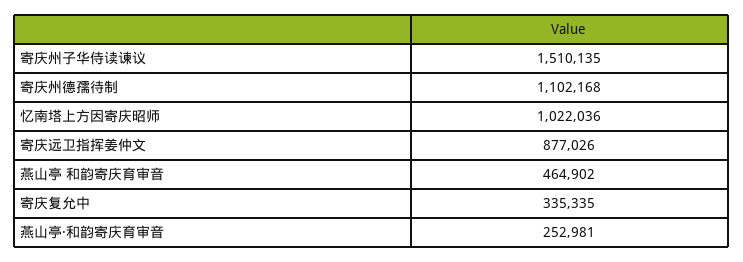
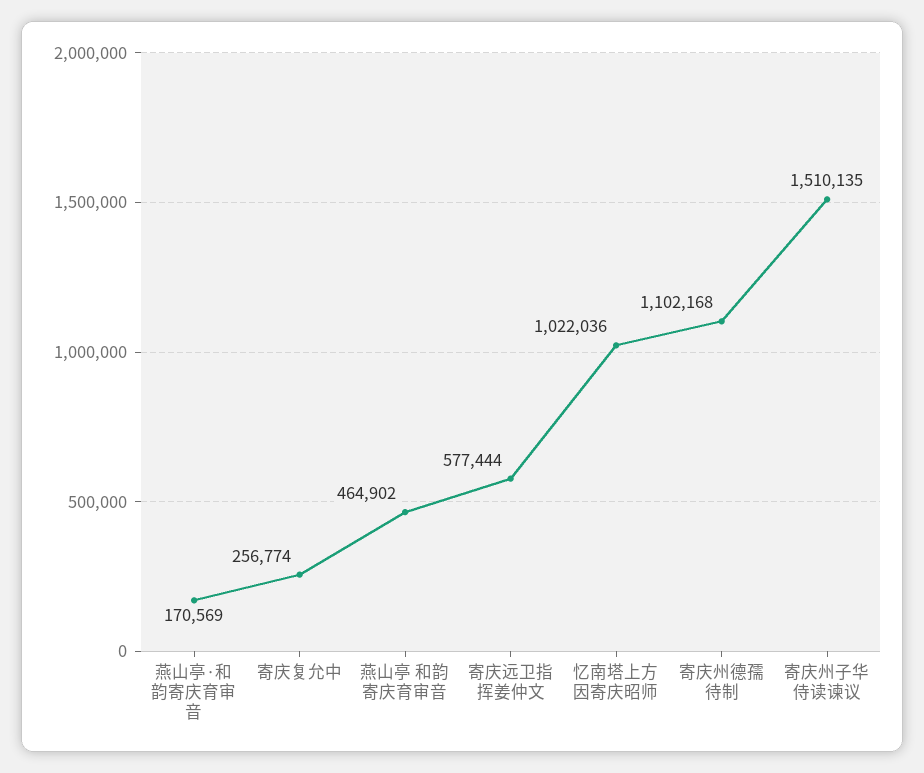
寄庆远卫指挥姜仲文: 877026 -> 577444
寄庆复允中: 335335 -> 256774
燕山亭·和韵寄庆育审音: 252981 -> 170569

